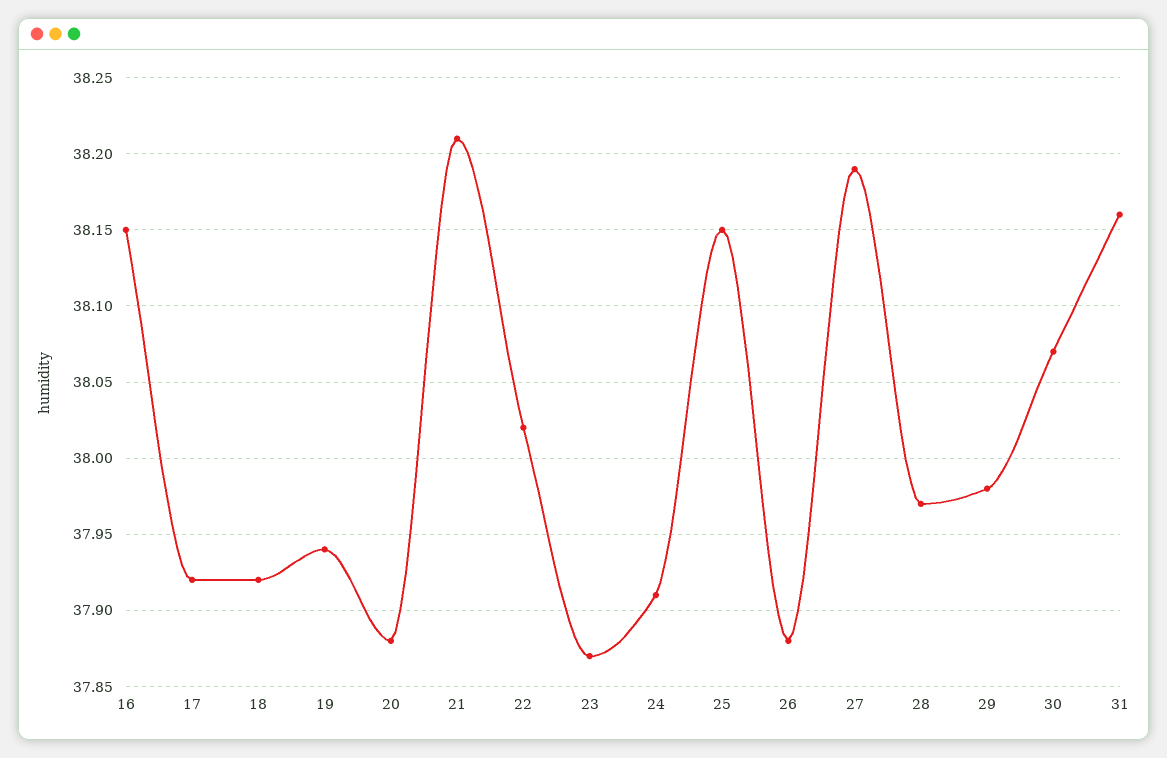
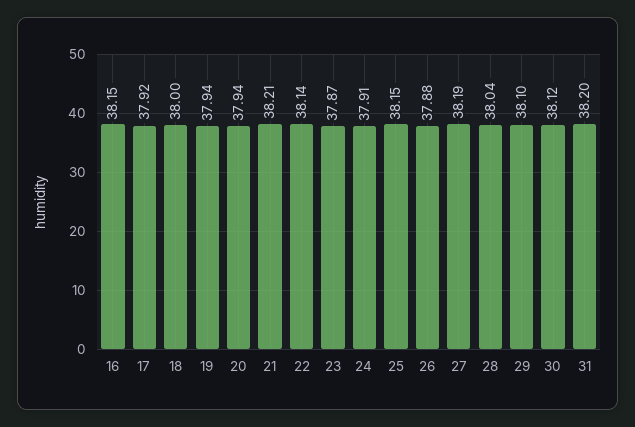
18: 37.92 -> 38
20: 37.88 -> 37.94
22: 38.02 -> 38.14
28: 37.97 -> 38.04
29: 37.98 -> 38.1
30: 38.07 -> 38.12
31: 38.16 -> 38.2

